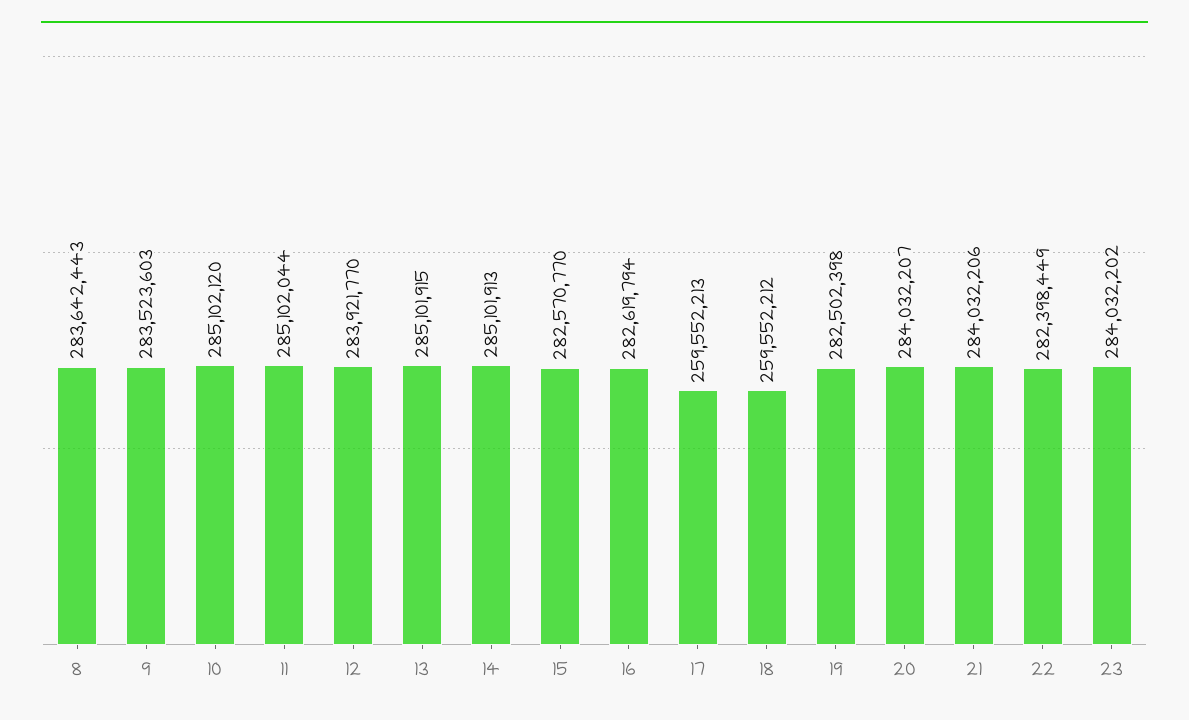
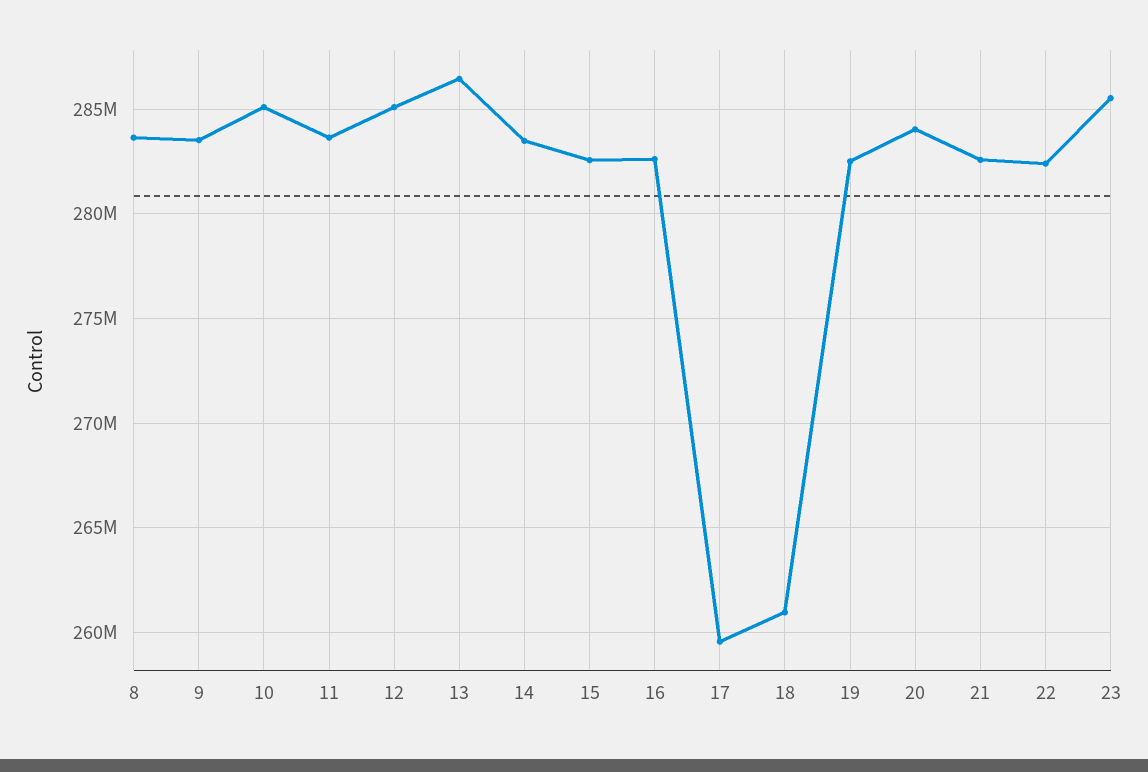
11: 285102044 -> 283500000
12: 283921770 -> 285000000
13: 285101915 -> 286500000
14: 285101913 -> 283500000
18: 259552212 -> 261000000
21: 284032206 -> 282500000
23: 284032202 -> 285500000

